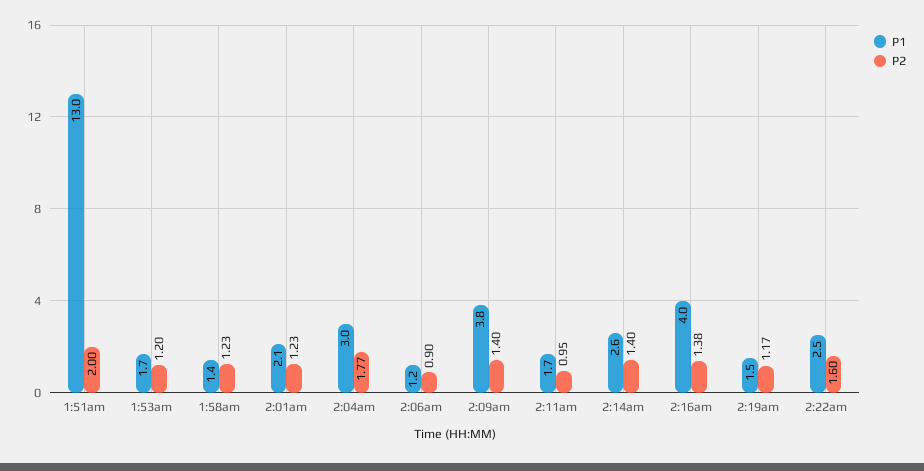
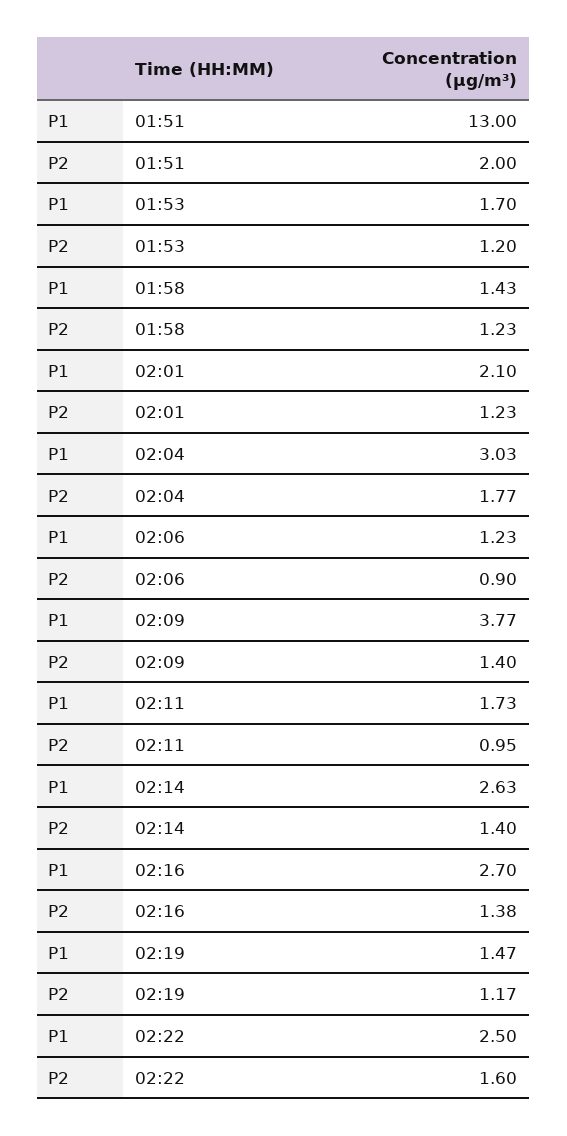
P1, 2:16am: 4 -> 2.7

